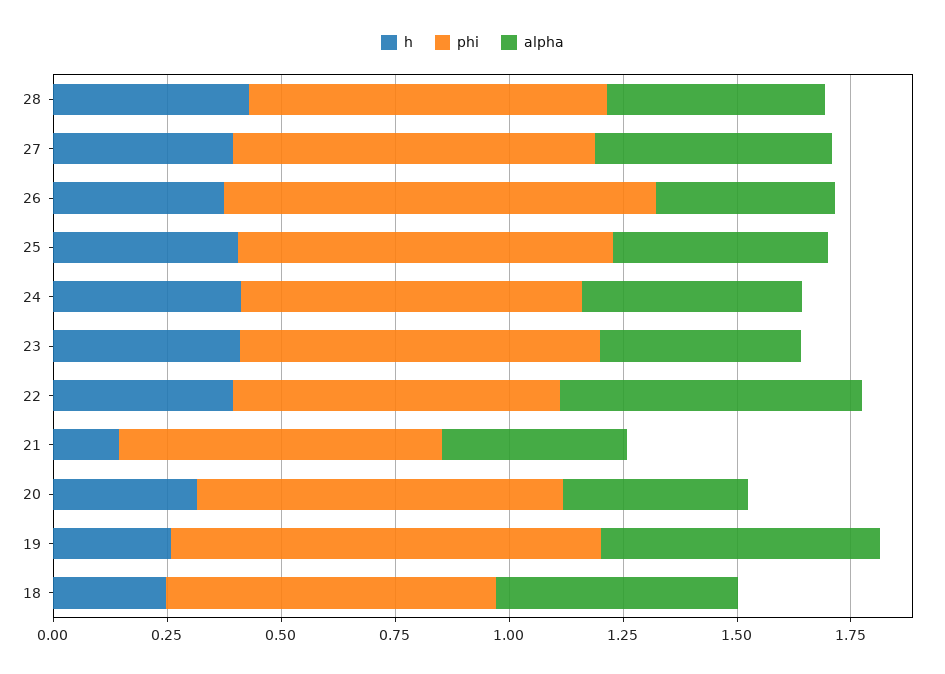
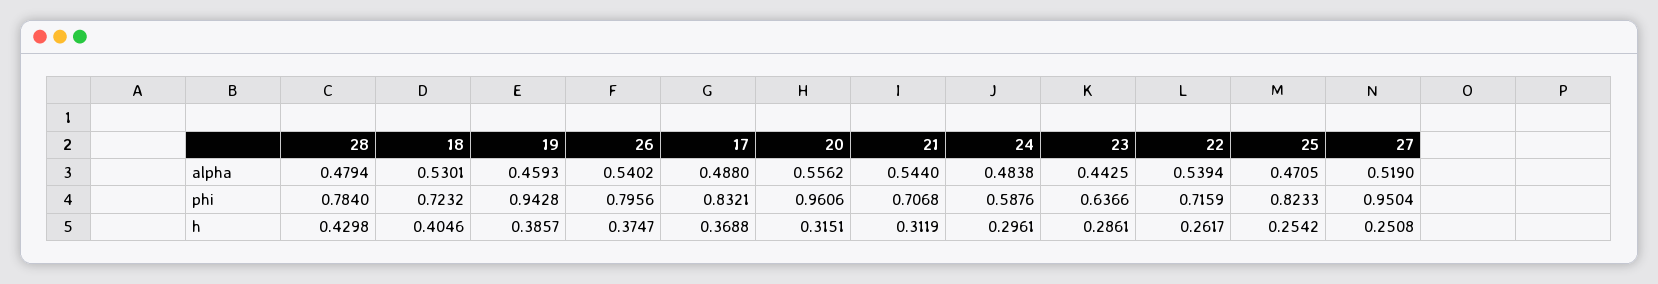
h, 27: 0.4 -> 0.2508
phi, 27: 0.8 -> 0.9504
phi, 26: 0.95 -> 0.7956
alpha, 26: 0.4 -> 0.5402
h, 25: 0.4 -> 0.2542
h, 24: 0.4 -> 0.2961
phi, 24: 0.75 -> 0.5876
h, 23: 0.4 -> 0.2861
phi, 23: 0.8 -> 0.6366
h, 22: 0.4 -> 0.2617
alpha, 22: 0.65 -> 0.5394
h, 21: 0.15 -> 0.3119
alpha, 21: 0.4 -> 0.544
phi, 20: 0.8 -> 0.9606
alpha, 20: 0.4 -> 0.5562
h, 19: 0.25 -> 0.3857
alpha, 19: 0.6 -> 0.4593
h, 18: 0.25 -> 0.4046
alpha, 17: none -> 0.488
phi, 17: none -> 0.8321
h, 17: none -> 0.3688

